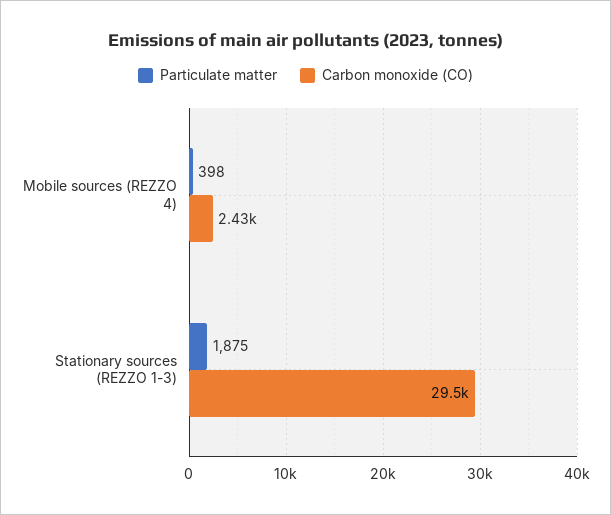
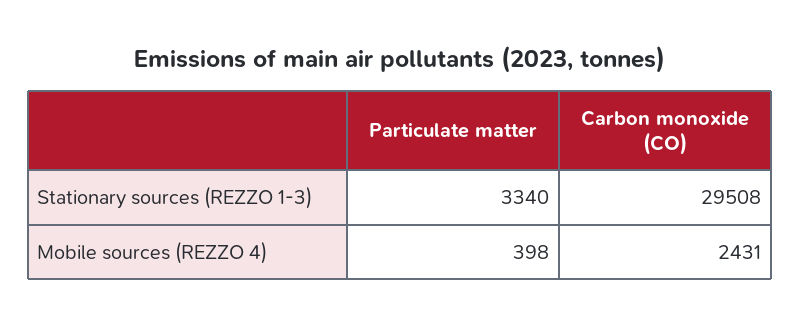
Particulate matter, Stationary sources (REZZO 1-3): 1875 -> 3340

